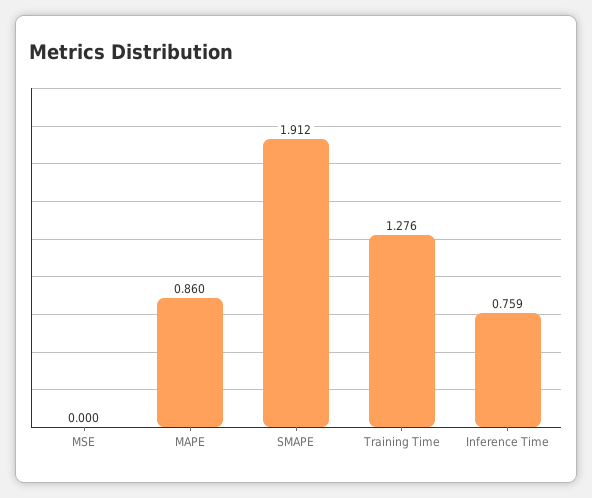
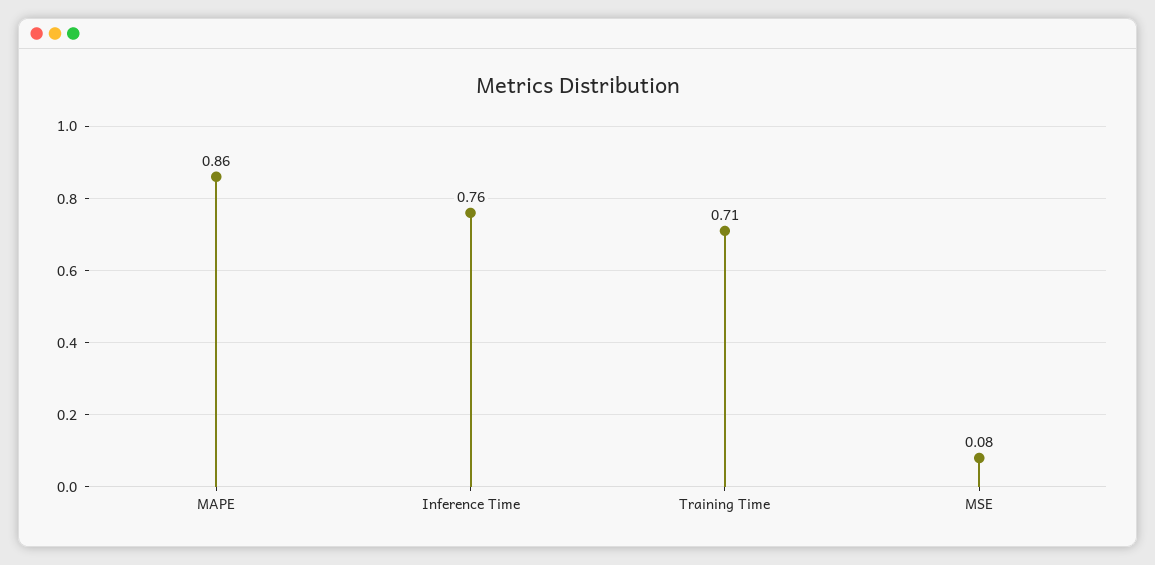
MSE: 0 -> 0.08
SMAPE: 1.912 -> none
Training Time: 1.276 -> 0.71

